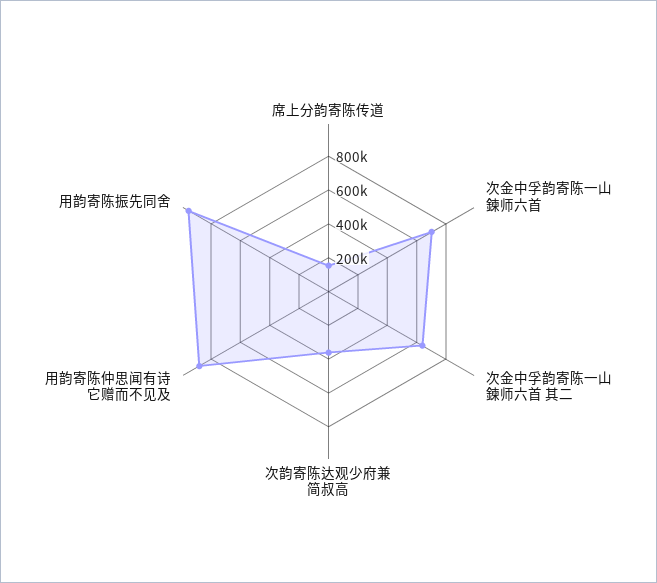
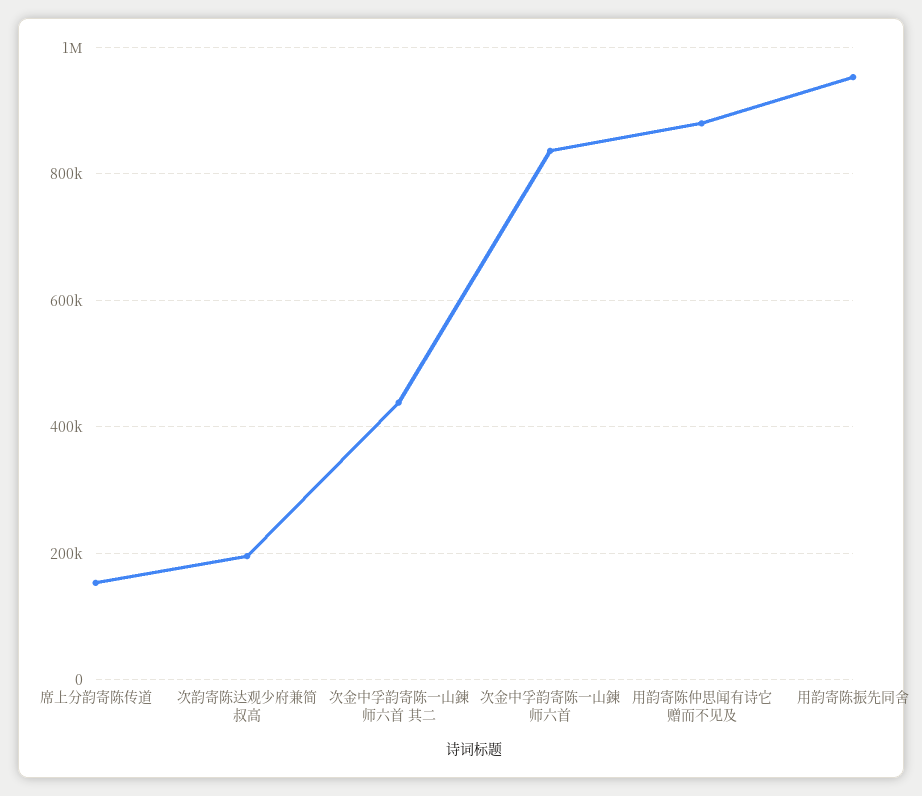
次金中孚韵寄陈一山鍊师六首: 700000 -> 840000
次金中孚韵寄陈一山鍊师六首 其二: 650000 -> 440000
次韵寄陈达观少府兼简叔高: 350000 -> 200000

